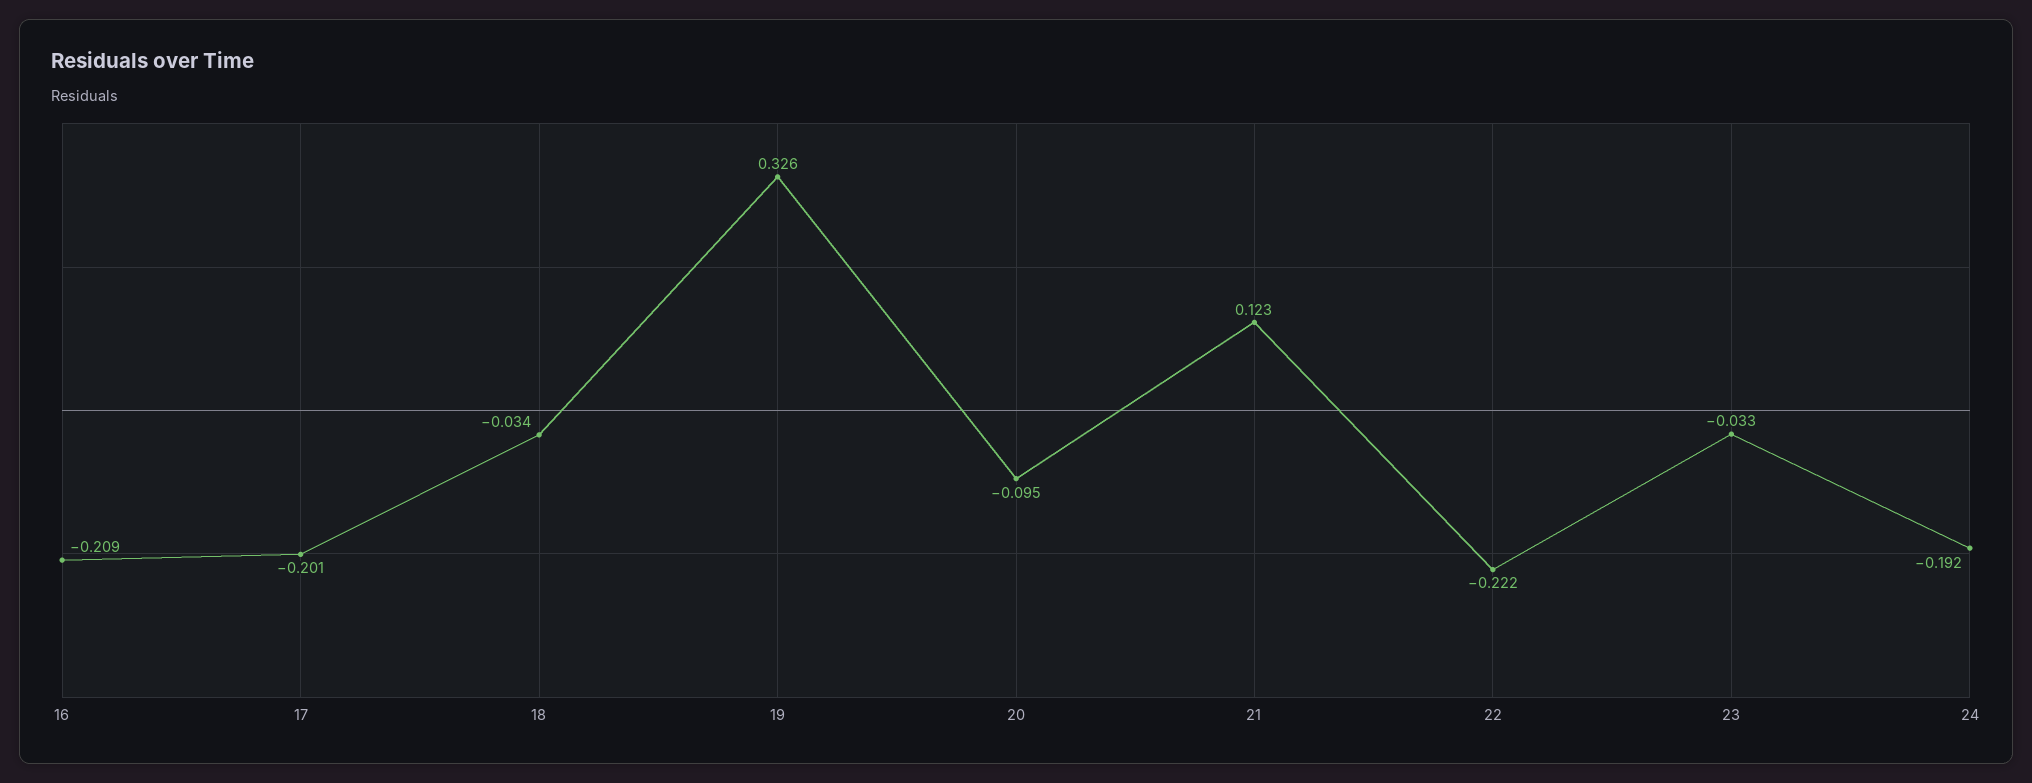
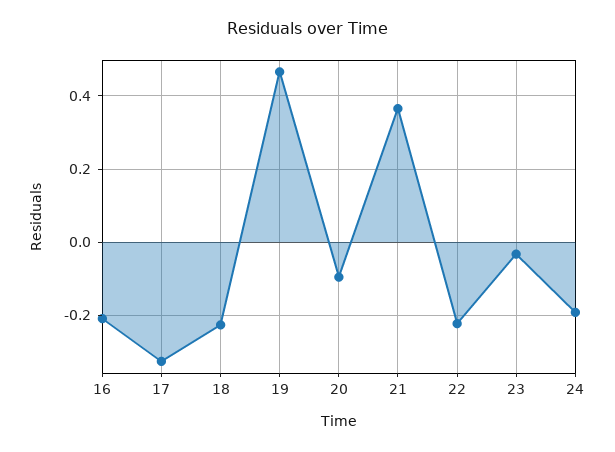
17: -0.201 -> -0.32
18: -0.034 -> -0.22
19: 0.326 -> 0.46
21: 0.123 -> 0.36

